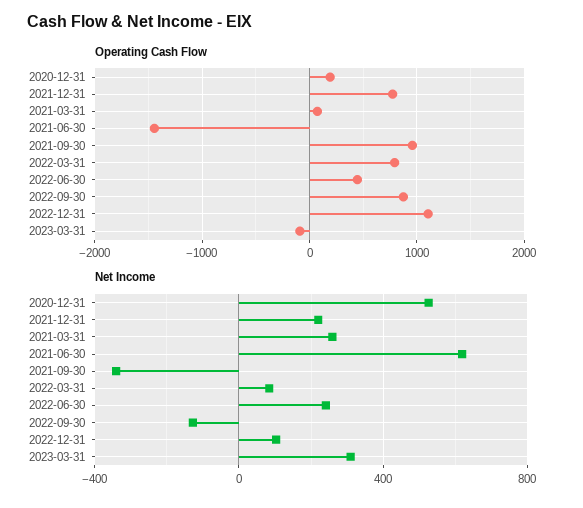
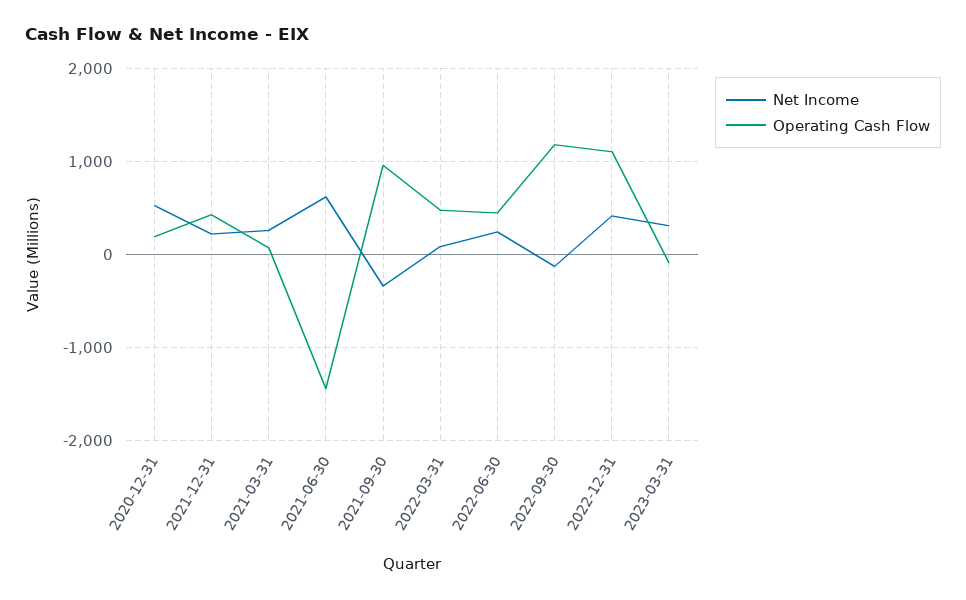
Operating Cash Flow, 2021-12-31: 800 -> 400
Operating Cash Flow, 2022-03-31: 800 -> 500
Operating Cash Flow, 2022-09-30: 900 -> 1200
Net Income, 2022-12-31: 100 -> 400

